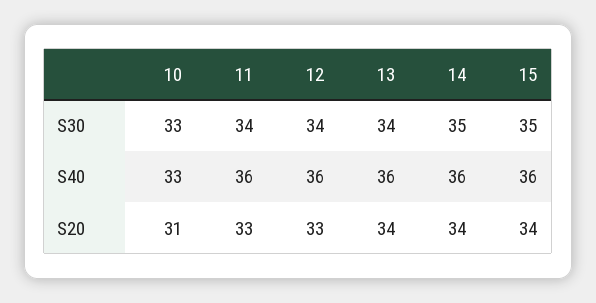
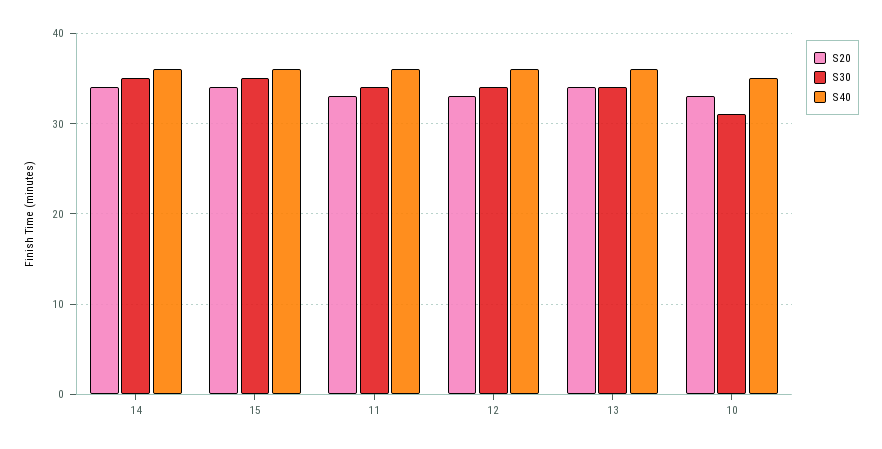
S30, 10: 33 -> 31
S40, 10: 33 -> 35
S20, 10: 31 -> 33

